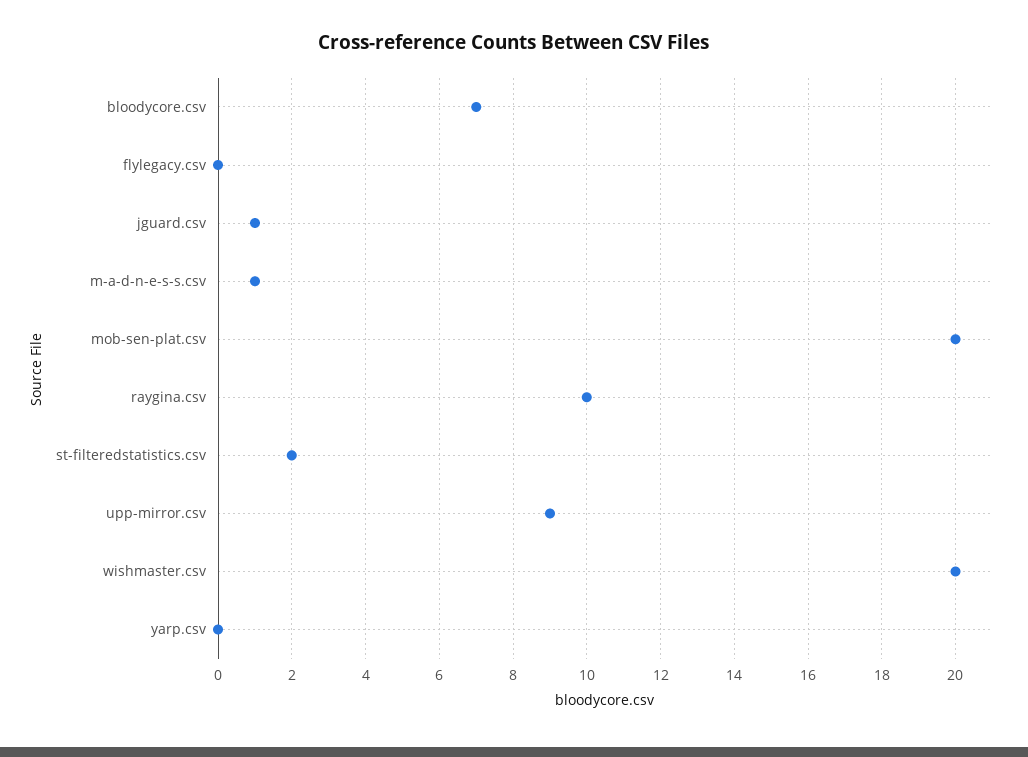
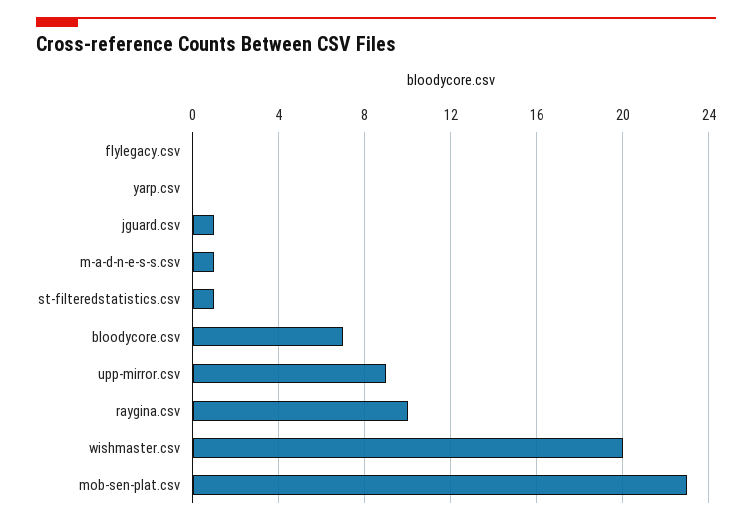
mob-sen-plat.csv: 20 -> 23
st-filteredstatistics.csv: 2 -> 1

